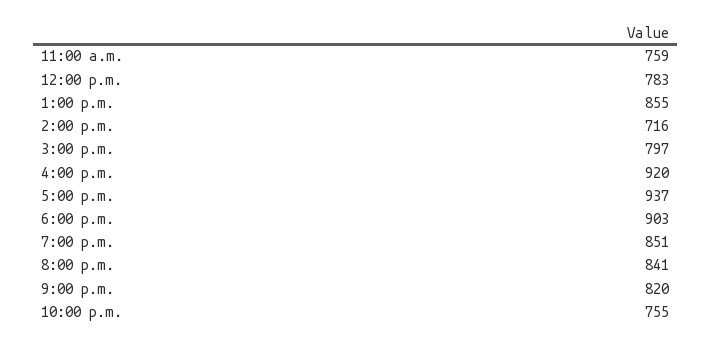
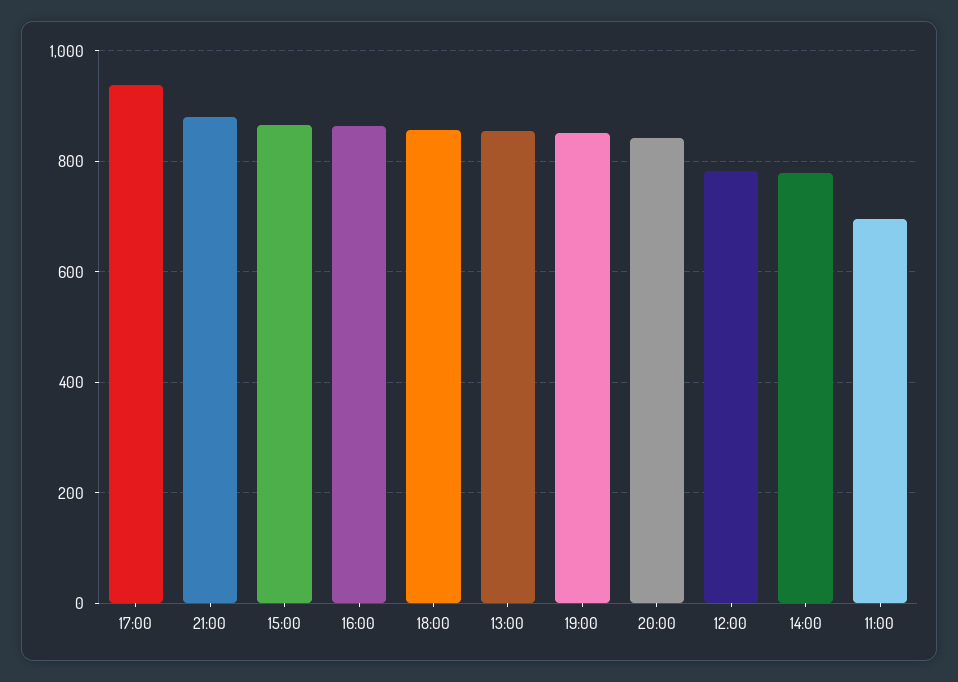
11:00 a.m.: 759 -> 700
2:00 p.m.: 716 -> 780
3:00 p.m.: 797 -> 860
4:00 p.m.: 920 -> 860
6:00 p.m.: 903 -> 860
9:00 p.m.: 820 -> 880
10:00 p.m.: 755 -> none

